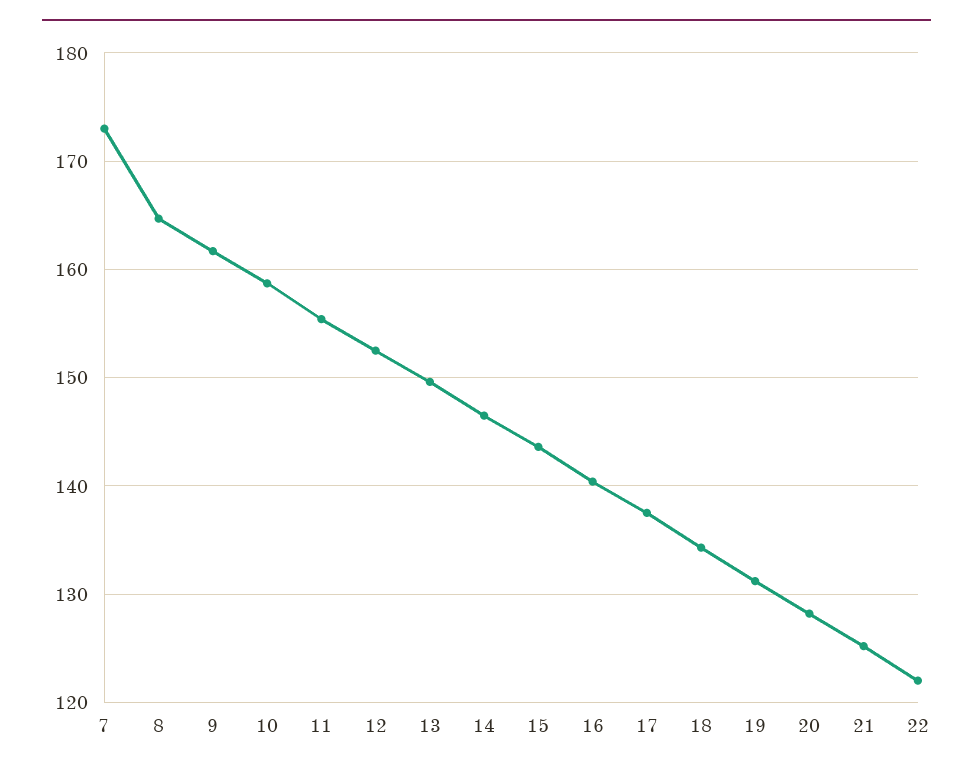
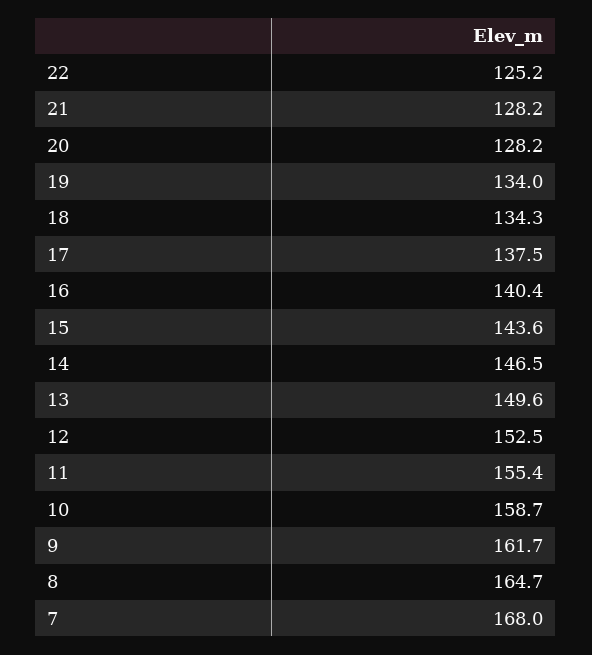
7: 173 -> 168
19: 131 -> 134
21: 125 -> 128.2
22: 122 -> 125.2

